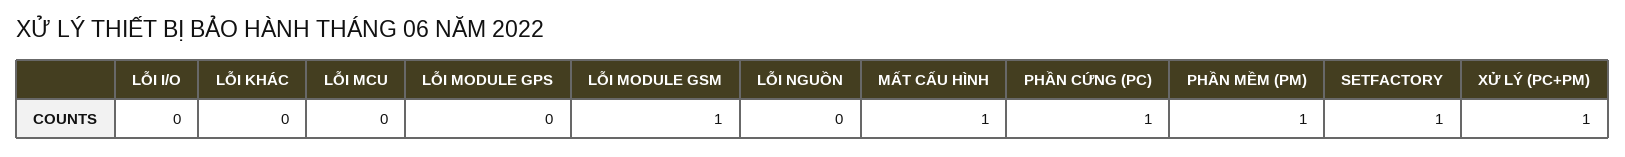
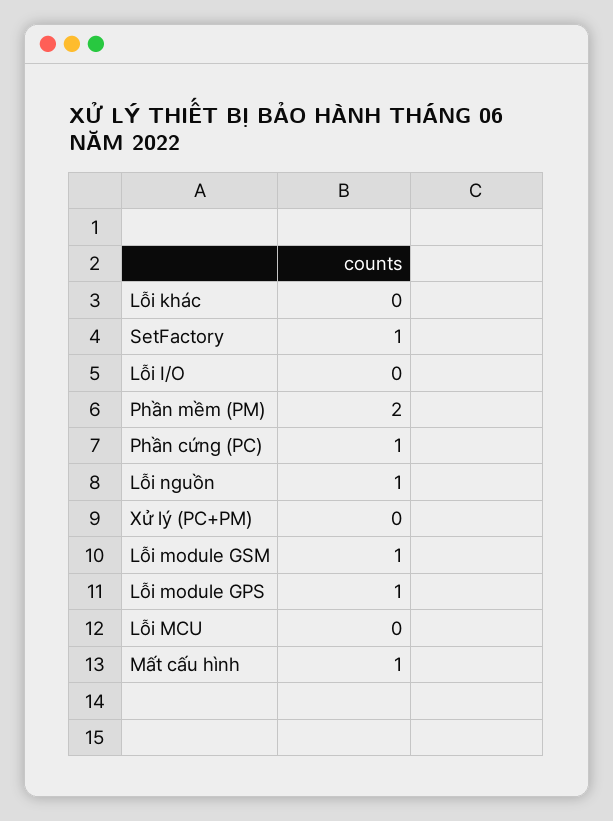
LỖI MODULE GPS: 0 -> 1
LỖI NGUỒN: 0 -> 1
PHẦN MỀM (PM): 1 -> 2
XỬ LÝ (PC+PM): 1 -> 0

